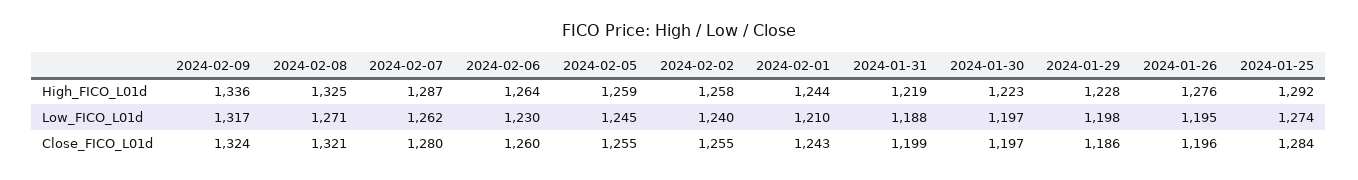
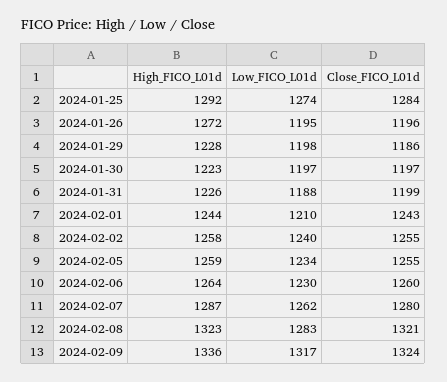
2024-02-08, High_FICO_L01d: 1325 -> 1323
2024-01-31, High_FICO_L01d: 1219 -> 1226
2024-01-26, High_FICO_L01d: 1276 -> 1272
2024-02-08, Low_FICO_L01d: 1271 -> 1283
2024-02-05, Low_FICO_L01d: 1245 -> 1234

